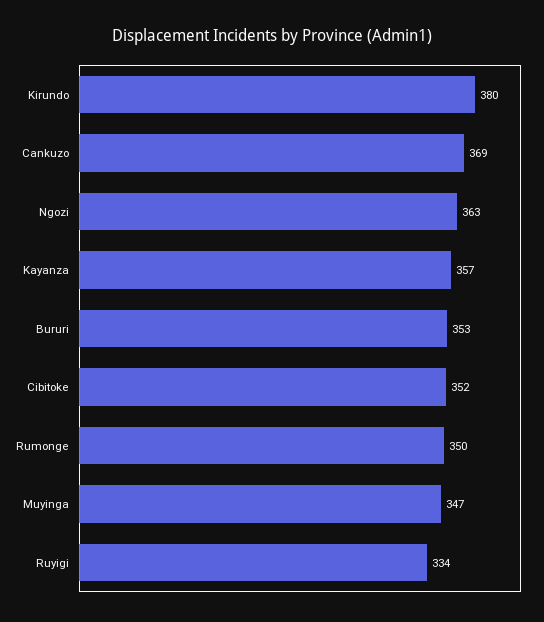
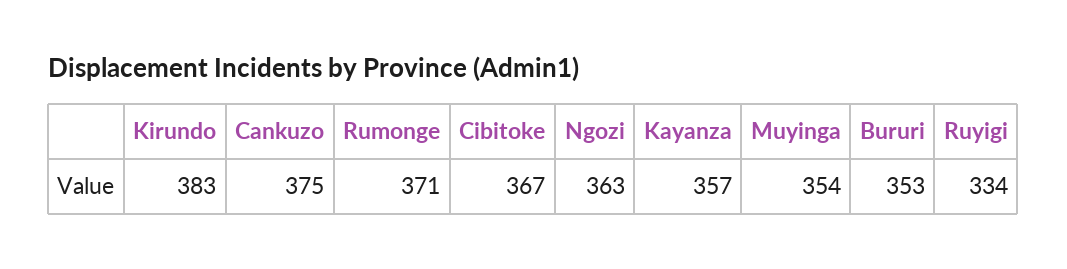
Kirundo: 380 -> 383
Cankuzo: 369 -> 375
Cibitoke: 352 -> 367
Rumonge: 350 -> 371
Muyinga: 347 -> 354

